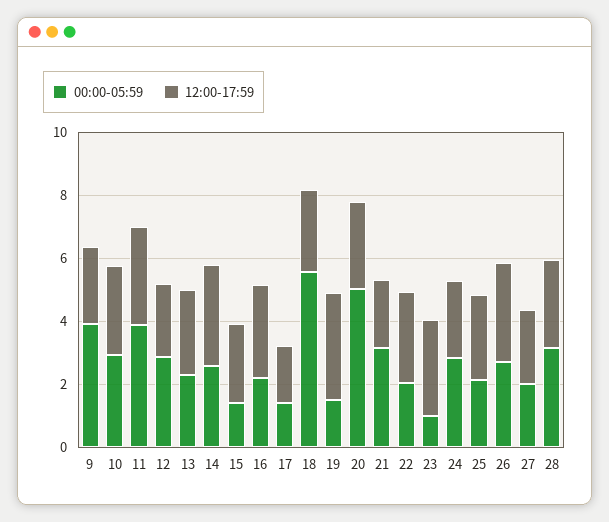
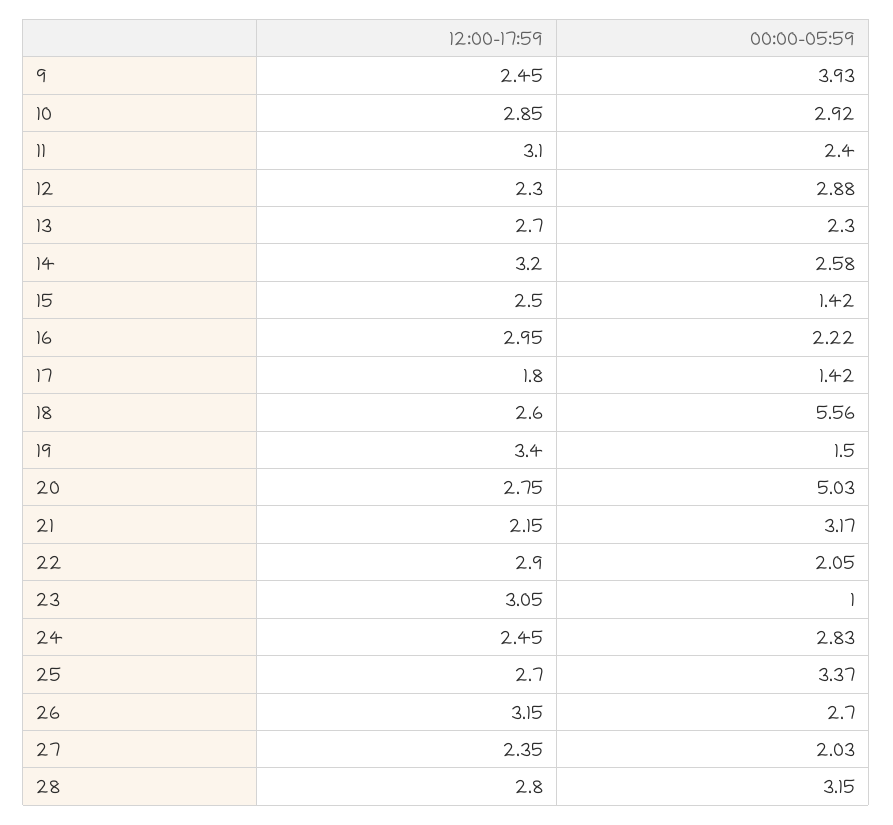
00:00-05:59, 11: 4 -> 2.4
00:00-05:59, 25: 2 -> 3.37

